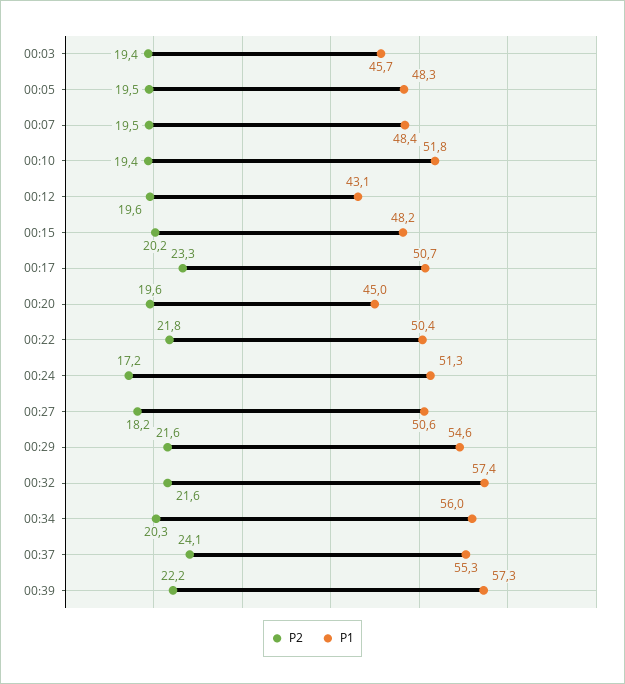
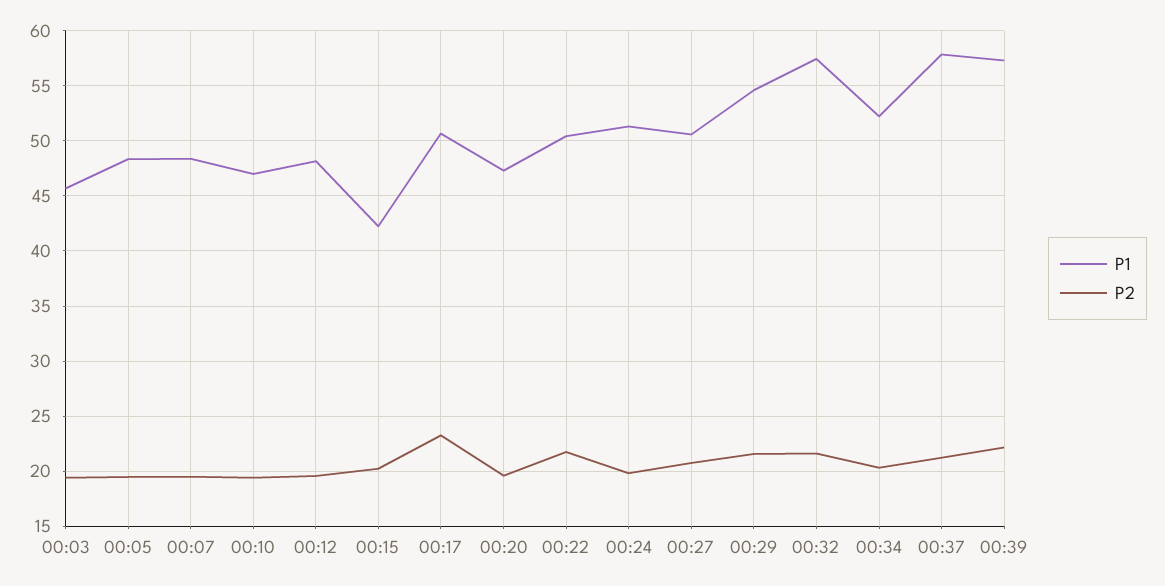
P1, 00:10: 51.8 -> 47
P1, 00:12: 43.1 -> 48
P1, 00:15: 48.2 -> 42
P1, 00:20: 45 -> 47
P2, 00:24: 17.2 -> 20
P2, 00:27: 18.2 -> 21
P1, 00:34: 56 -> 52
P2, 00:37: 24.1 -> 21
P1, 00:37: 55.3 -> 58

